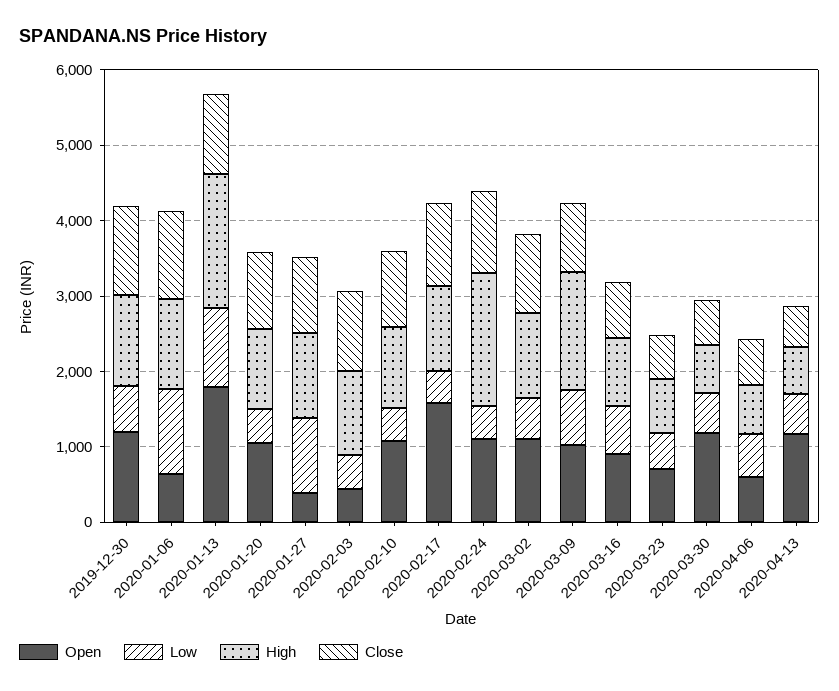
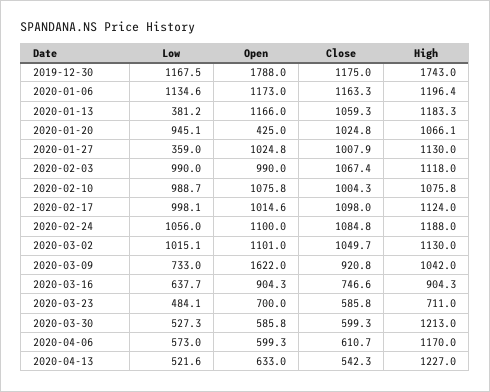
Open, 2019-12-30: 1200 -> 1788
Low, 2019-12-30: 600 -> 1167.5
High, 2019-12-30: 1200 -> 1743
Open, 2020-01-06: 600 -> 1173
Open, 2020-01-13: 1800 -> 1166
Low, 2020-01-13: 1000 -> 381.2
High, 2020-01-13: 1800 -> 1183.3
Open, 2020-01-20: 1000 -> 425
Low, 2020-01-20: 400 -> 945.1
Open, 2020-01-27: 400 -> 1024.8
Low, 2020-01-27: 1000 -> 359
Open, 2020-02-03: 400 -> 990
Low, 2020-02-03: 400 -> 990
Low, 2020-02-10: 400 -> 988.7
Open, 2020-02-17: 1600 -> 1014.6
Low, 2020-02-17: 400 -> 998.1
Low, 2020-02-24: 400 -> 1056
High, 2020-02-24: 1800 -> 1188
Low, 2020-03-02: 600 -> 1015.1
Open, 2020-03-09: 1000 -> 1622
High, 2020-03-09: 1600 -> 1042
Open, 2020-03-30: 1200 -> 585.8
High, 2020-03-30: 600 -> 1213
High, 2020-04-06: 600 -> 1170
Open, 2020-04-13: 1200 -> 633
High, 2020-04-13: 600 -> 1227

